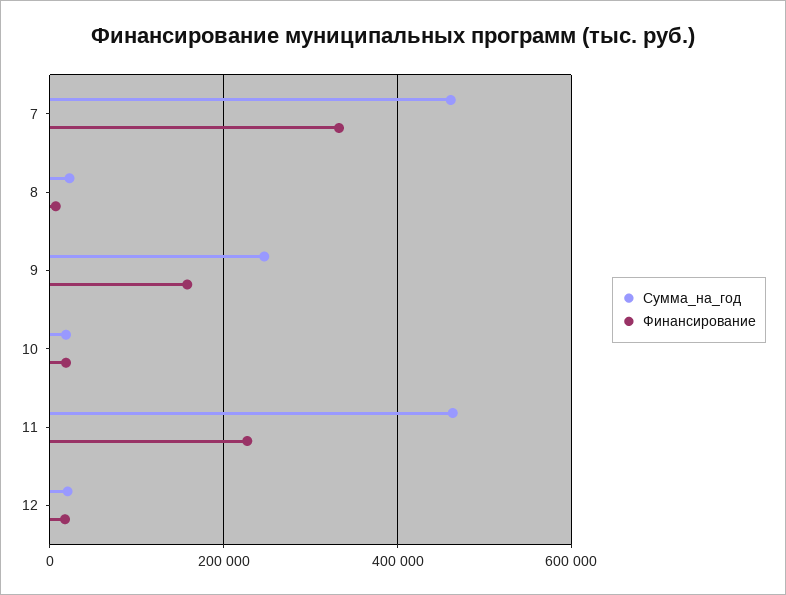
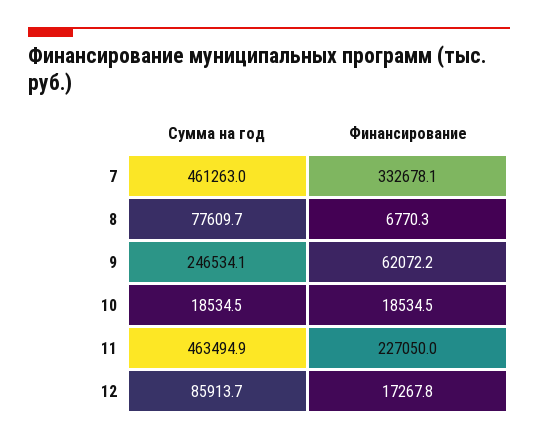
Сумма_на_год, 8: 20000 -> 77609.7
Финансирование, 9: 160000 -> 62072.2
Сумма_на_год, 12: 20000 -> 85913.7

